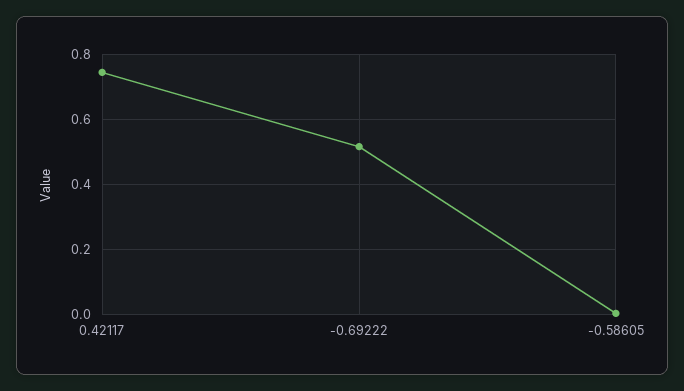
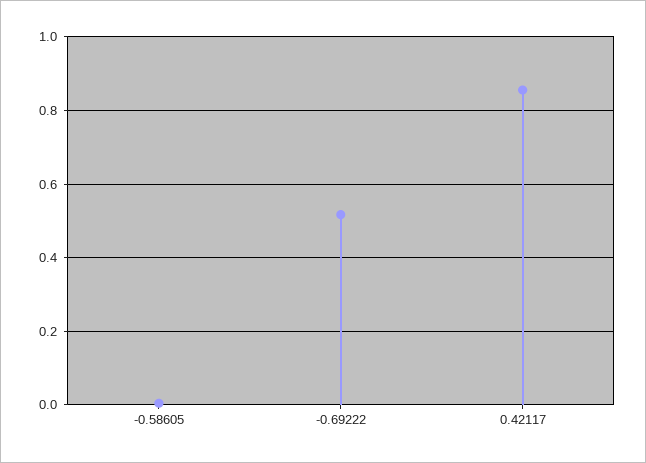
0.42117: 0.74 -> 0.86

